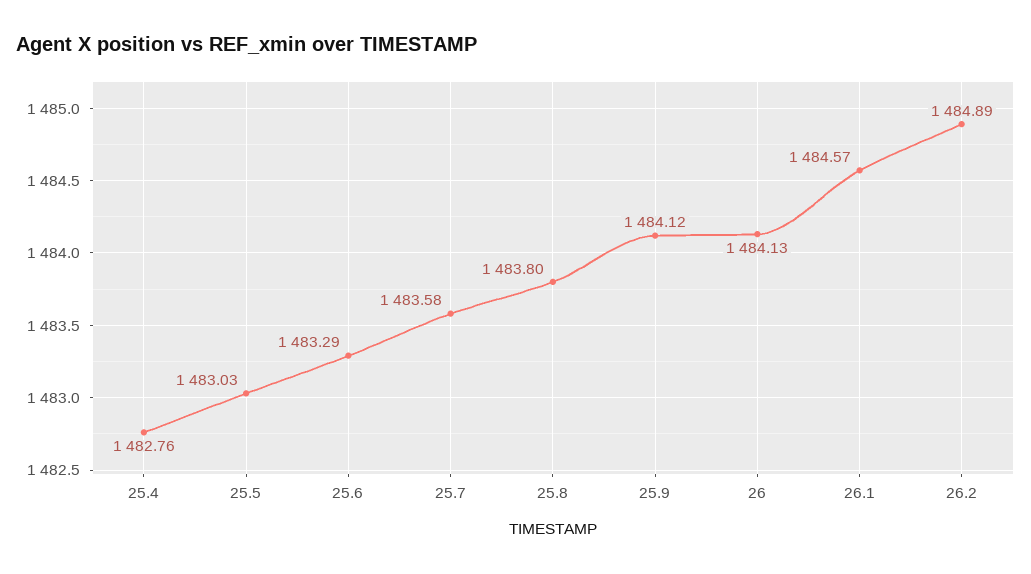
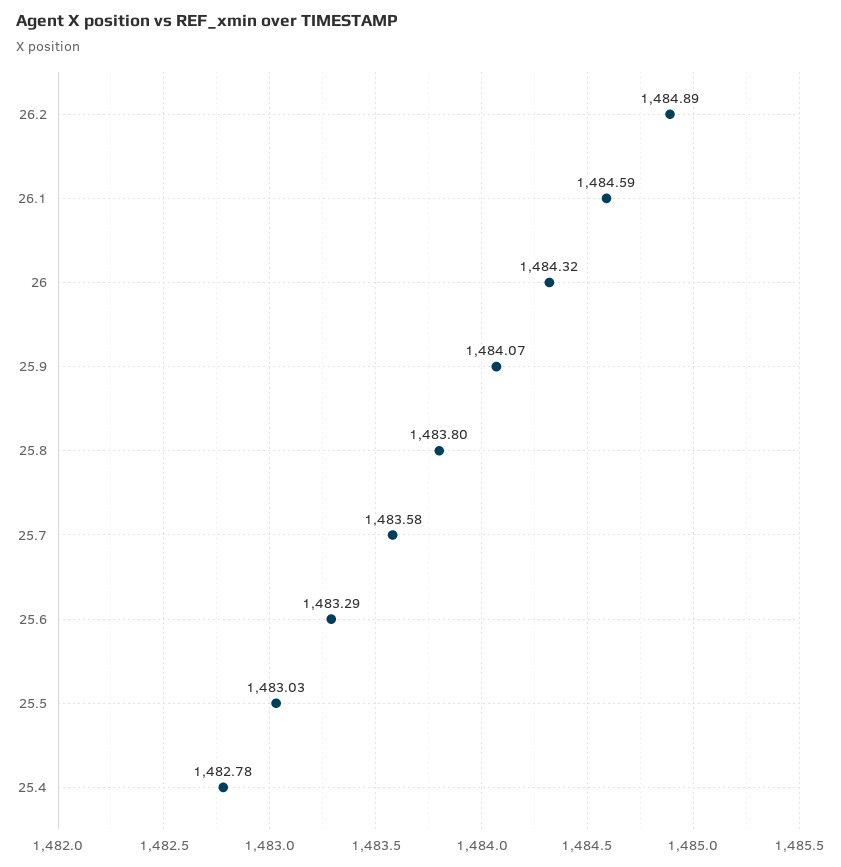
25.4: 1482.76 -> 1482.78
25.9: 1484.12 -> 1484.07
26: 1484.13 -> 1484.32
26.1: 1484.57 -> 1484.59

